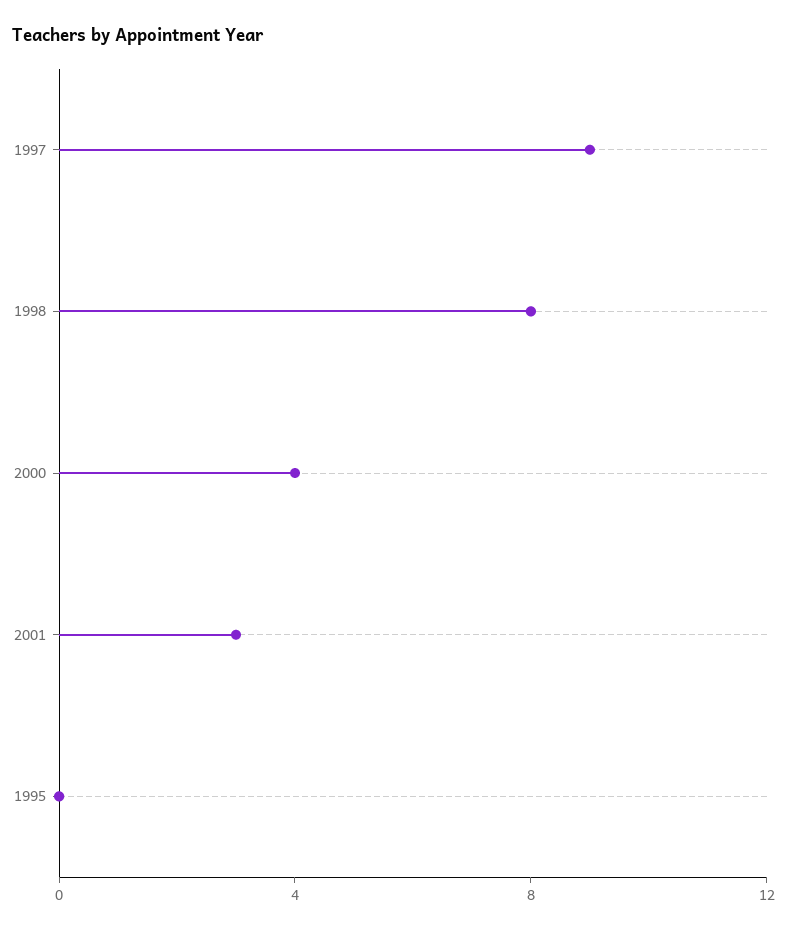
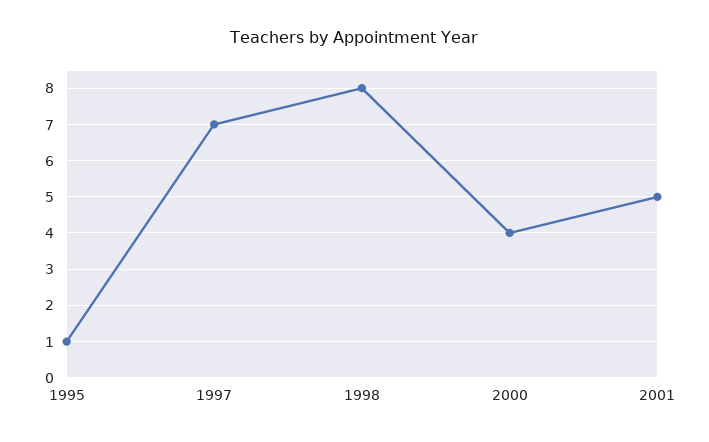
1997: 9 -> 7
2001: 3 -> 5
1995: 0 -> 1

